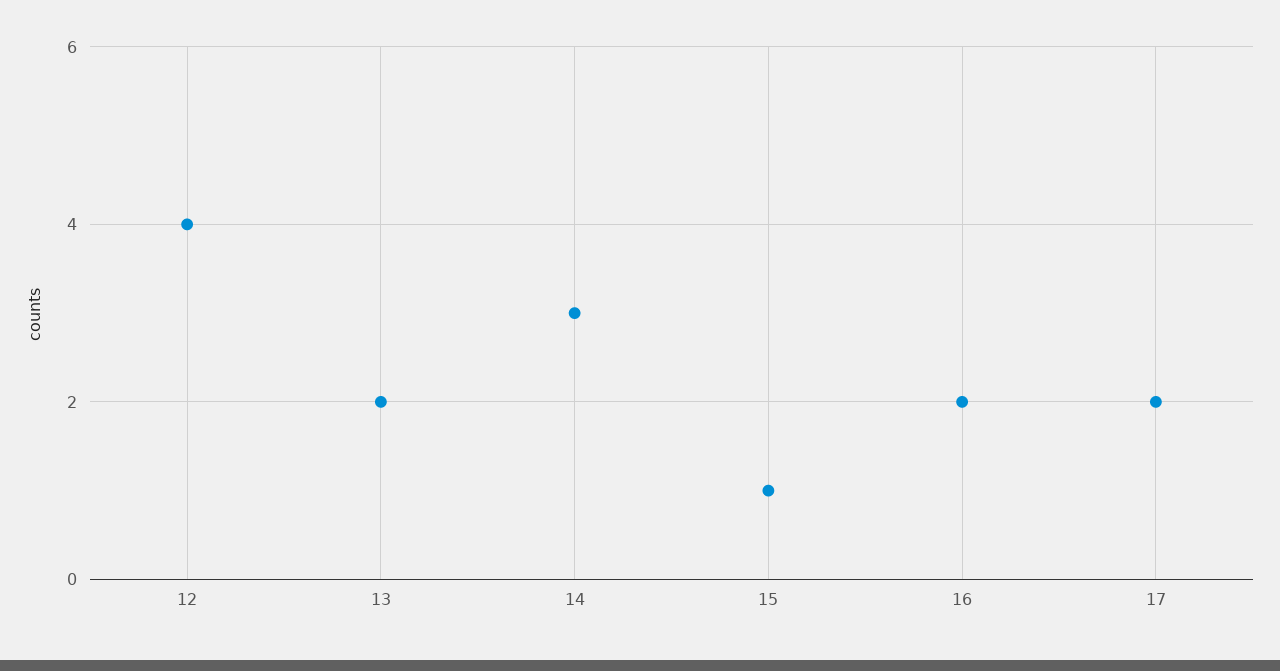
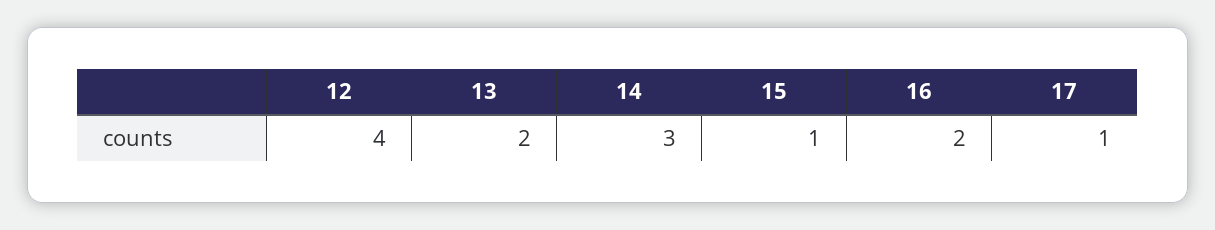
17: 2 -> 1

